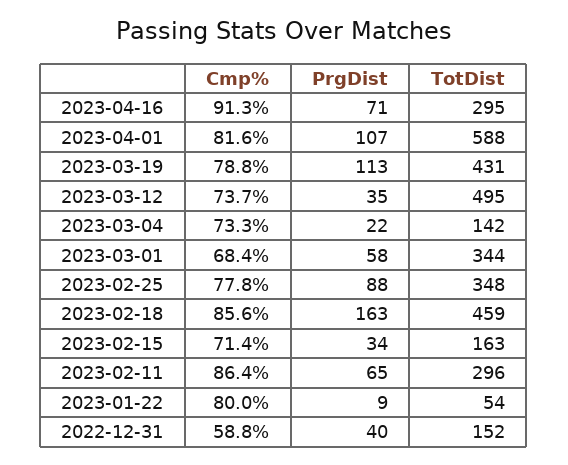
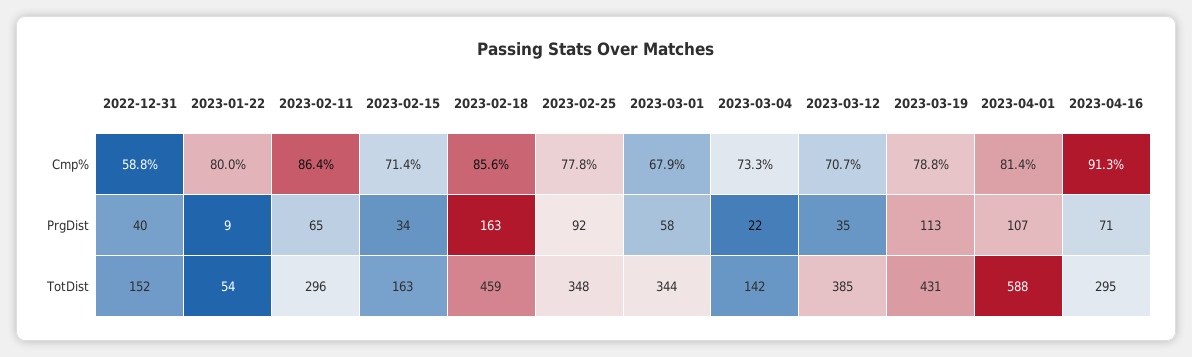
Cmp%, 2023-04-01: 81.6 -> 81.4
Cmp%, 2023-03-12: 73.7 -> 70.7
TotDist, 2023-03-12: 495 -> 385
Cmp%, 2023-03-01: 68.4 -> 67.9
PrgDist, 2023-02-25: 88 -> 92

